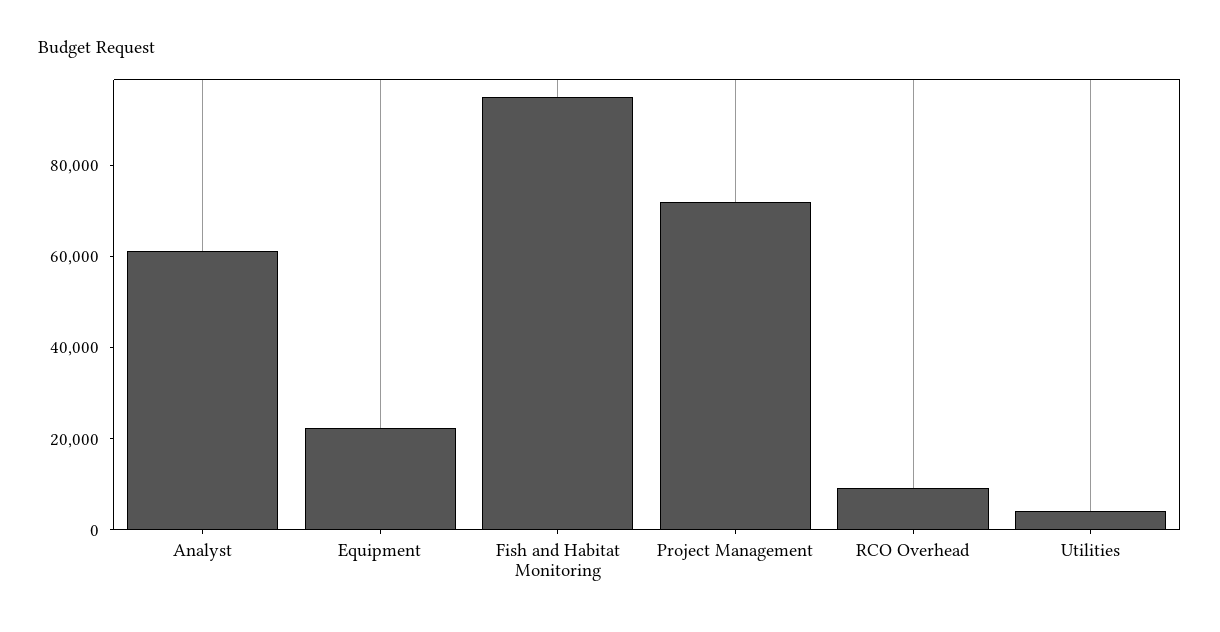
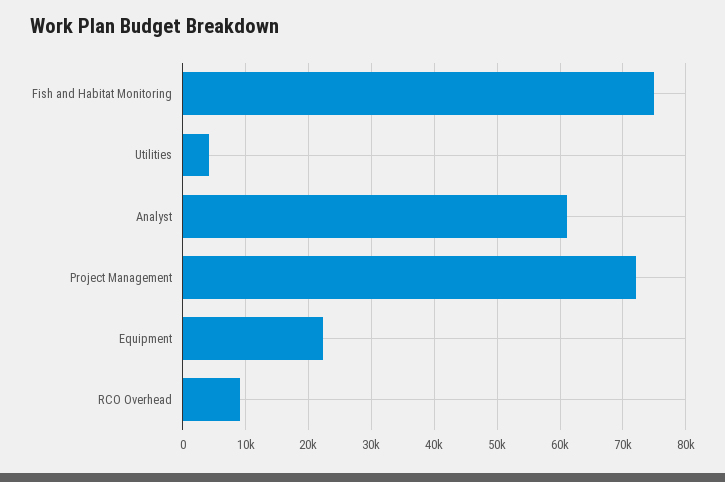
Fish and Habitat Monitoring: 95000 -> 75000

